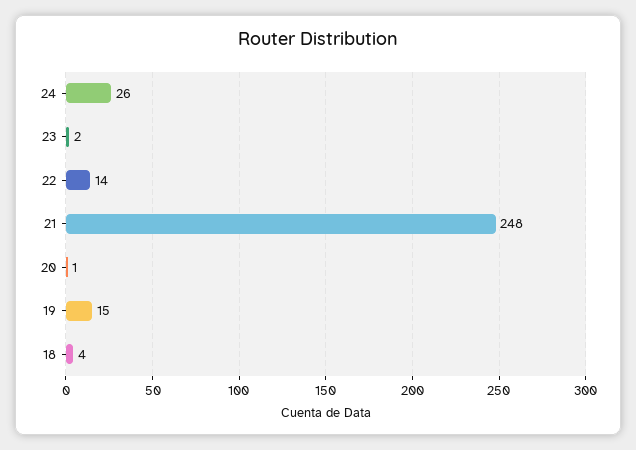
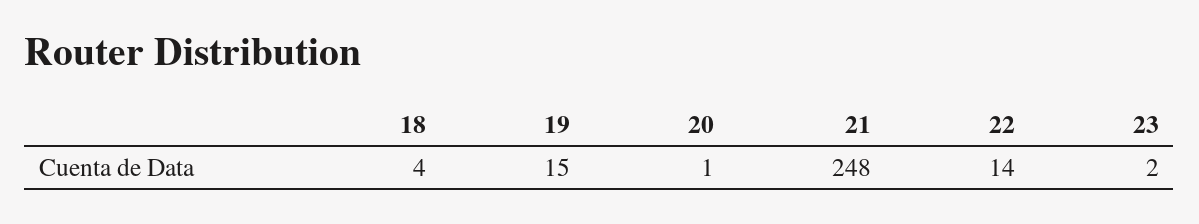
24: 26 -> none

